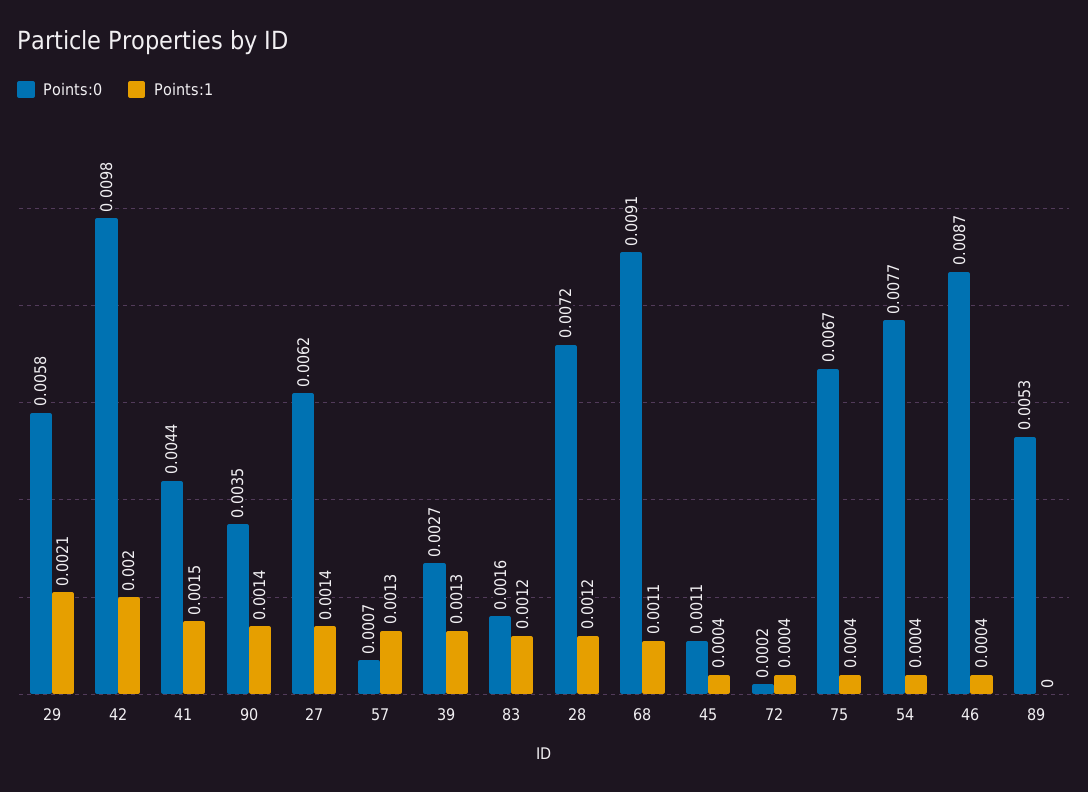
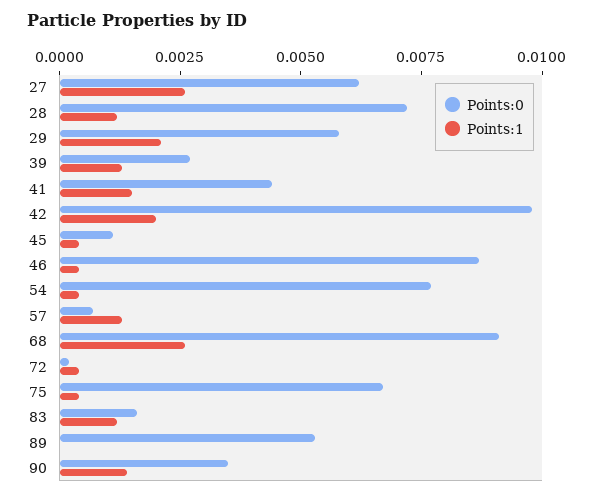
Points:1, 27: 0.0014 -> 0.0025
Points:1, 68: 0.0011 -> 0.0025

